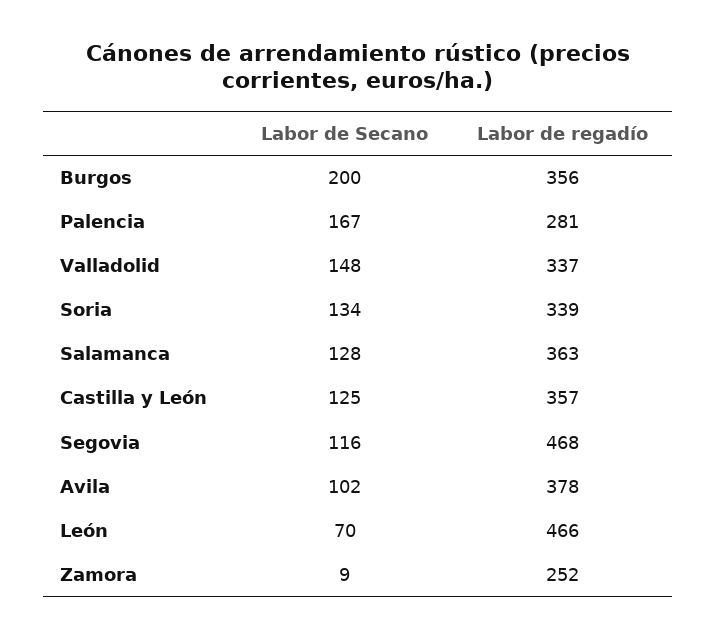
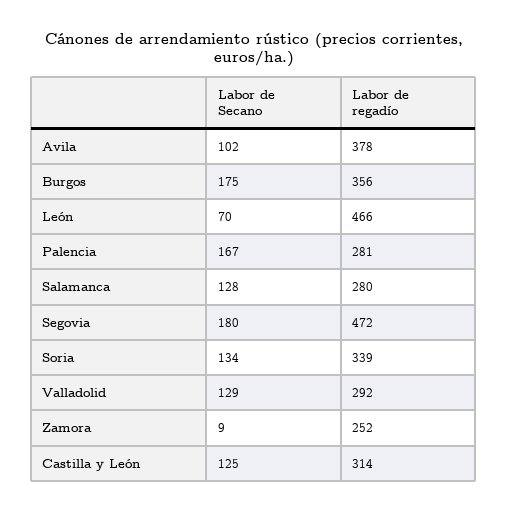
Labor de Secano, Burgos: 200 -> 175
Labor de Secano, Valladolid: 148 -> 129
Labor de regadío, Valladolid: 337 -> 292
Labor de regadío, Salamanca: 363 -> 280
Labor de regadío, Castilla y León: 357 -> 314
Labor de Secano, Segovia: 116 -> 180
Labor de regadío, Segovia: 468 -> 472

